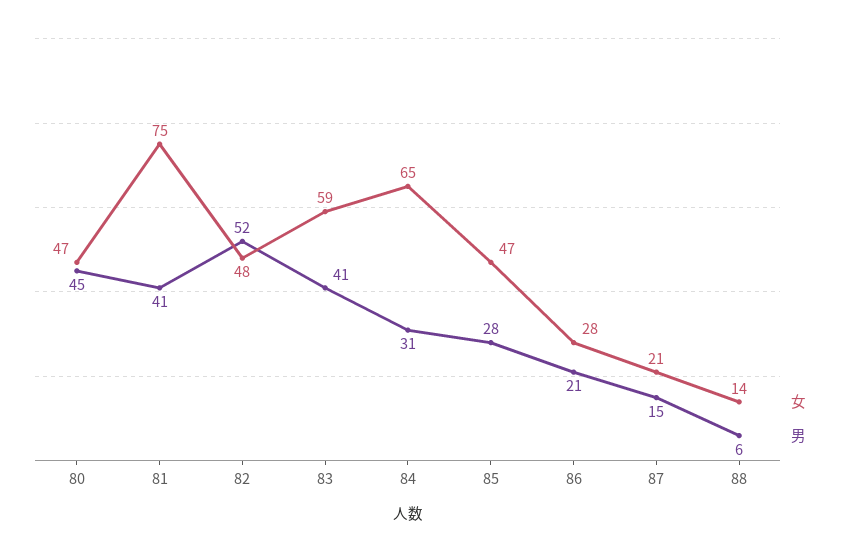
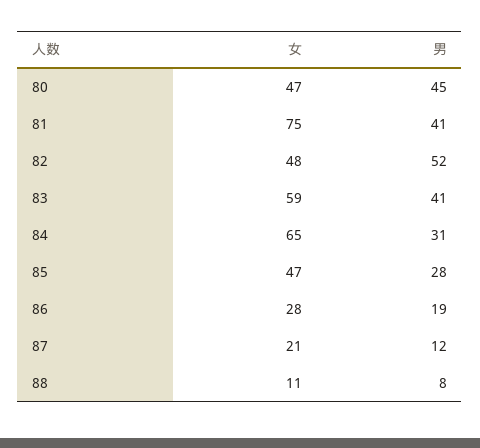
男, 86: 21 -> 19
男, 87: 15 -> 12
女, 88: 14 -> 11
男, 88: 6 -> 8

